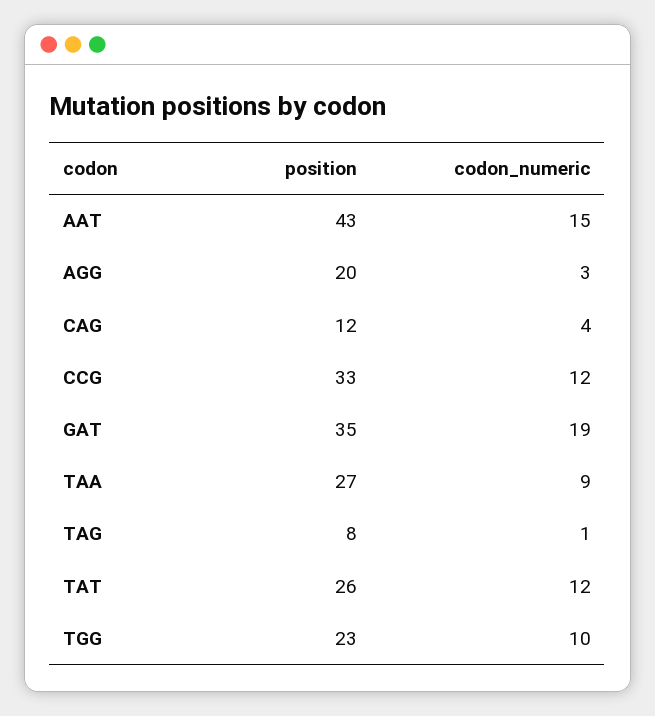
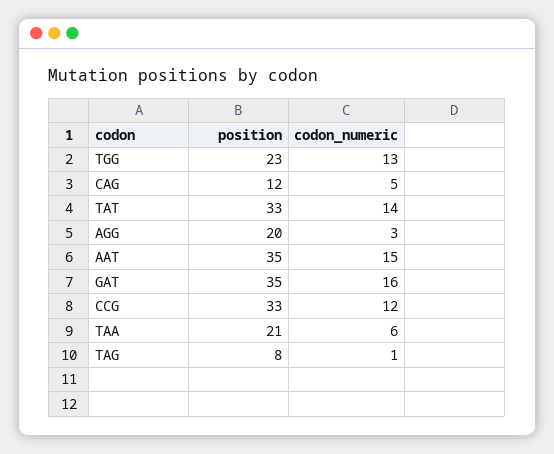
position, AAT: 43 -> 35
codon_numeric, CAG: 4 -> 5
codon_numeric, GAT: 19 -> 16
position, TAA: 27 -> 21
codon_numeric, TAA: 9 -> 6
position, TAT: 26 -> 33
codon_numeric, TAT: 12 -> 14
codon_numeric, TGG: 10 -> 13

